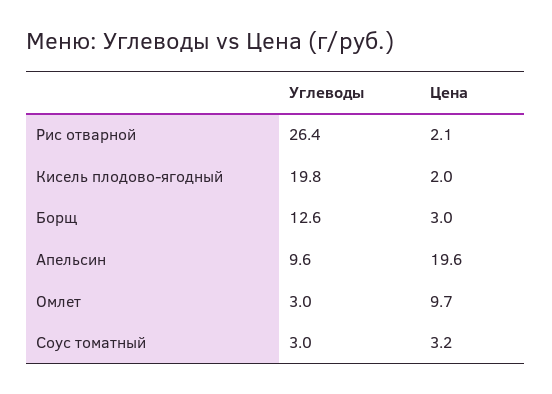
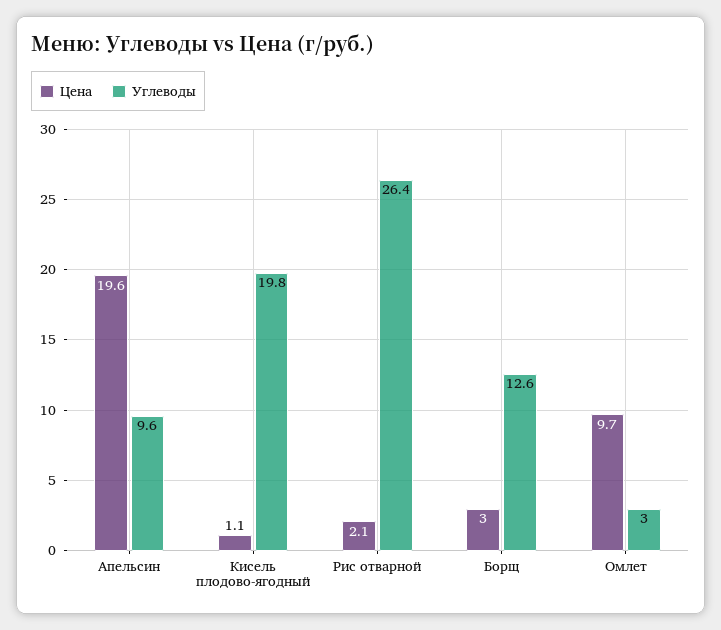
Цена, Кисель плодово-ягодный: 2 -> 1.1
Углеводы, Соус томатный: 3 -> none
Цена, Соус томатный: 3.2 -> none

